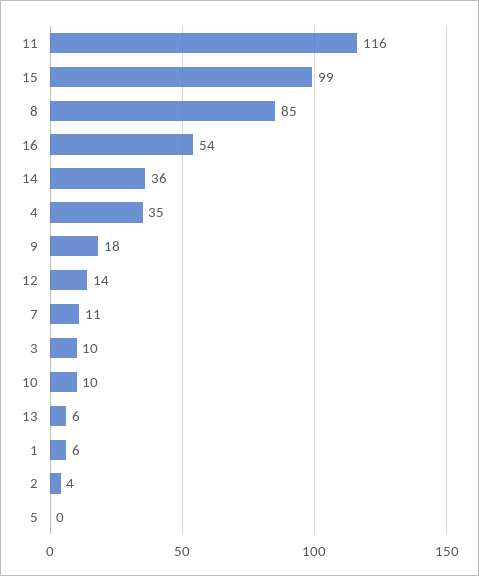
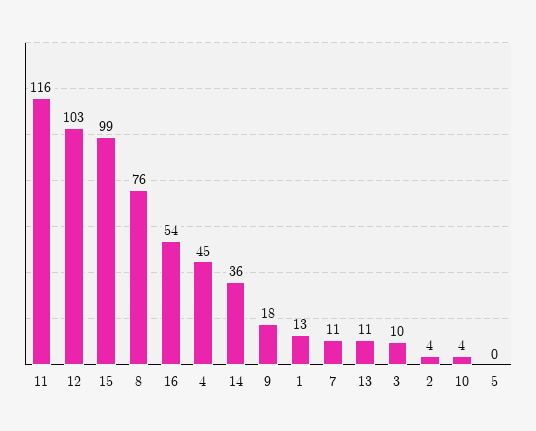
8: 85 -> 76
4: 35 -> 45
12: 14 -> 103
10: 10 -> 4
13: 6 -> 11
1: 6 -> 13

